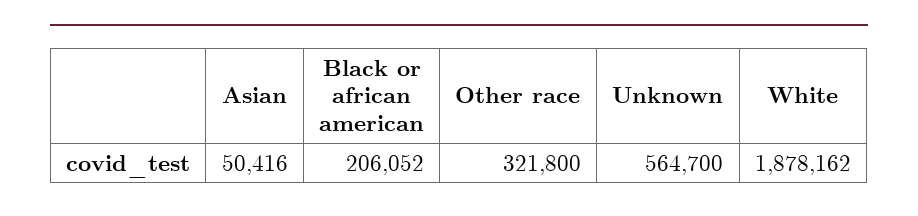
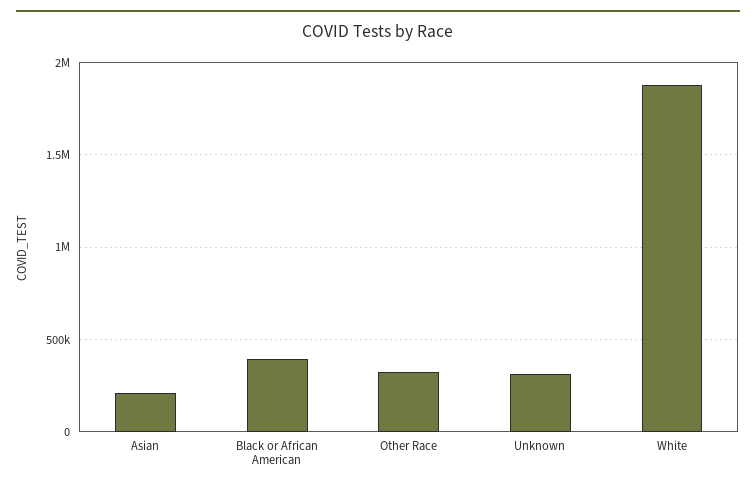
Asian: 50416 -> 200000
Black or african american: 206052 -> 400000
Unknown: 564700 -> 300000

